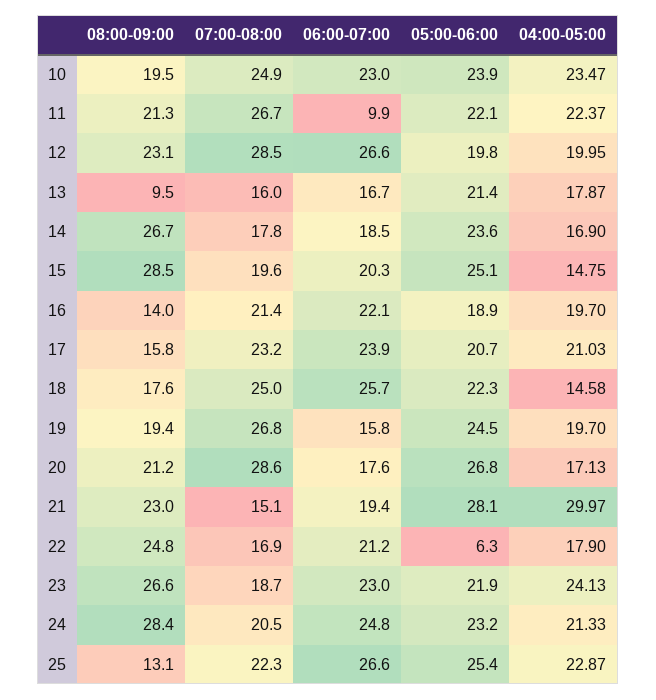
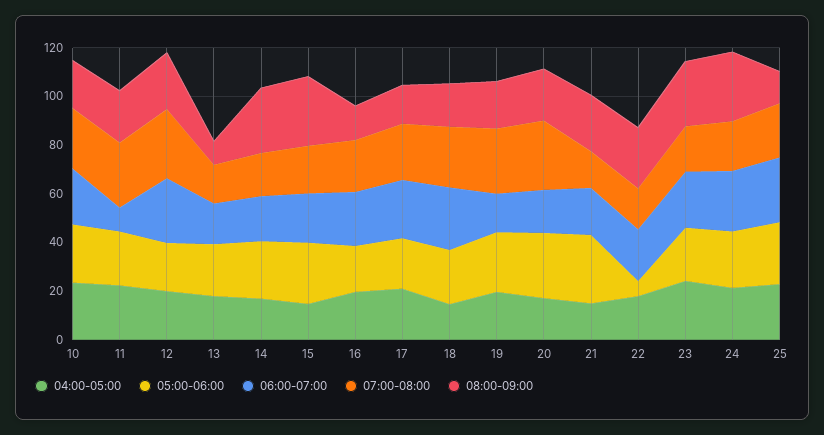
04:00-05:00, 21: 29.97 -> 15

